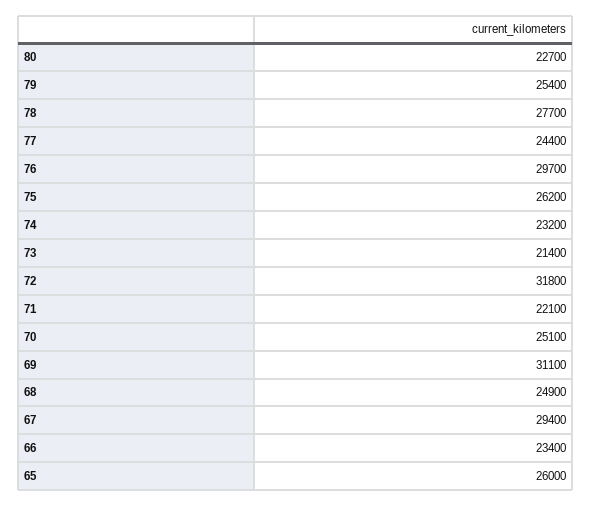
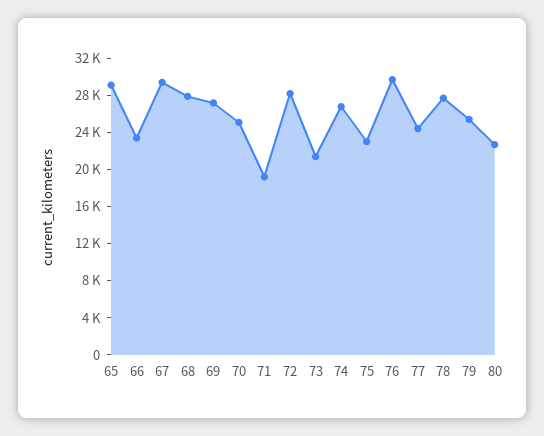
75: 26200 -> 23000
74: 23200 -> 27000
72: 31800 -> 28000
71: 22100 -> 19000
69: 31100 -> 27000
68: 24900 -> 28000
65: 26000 -> 29000

